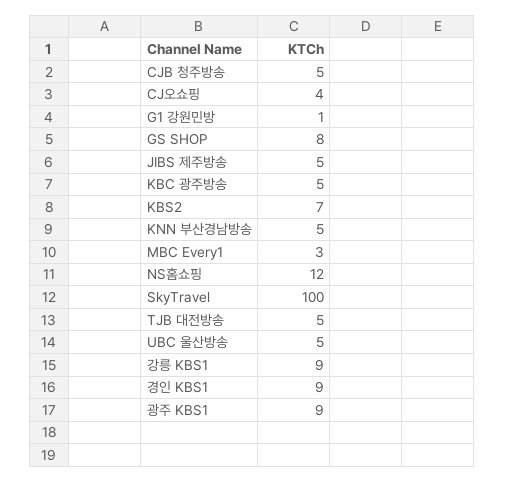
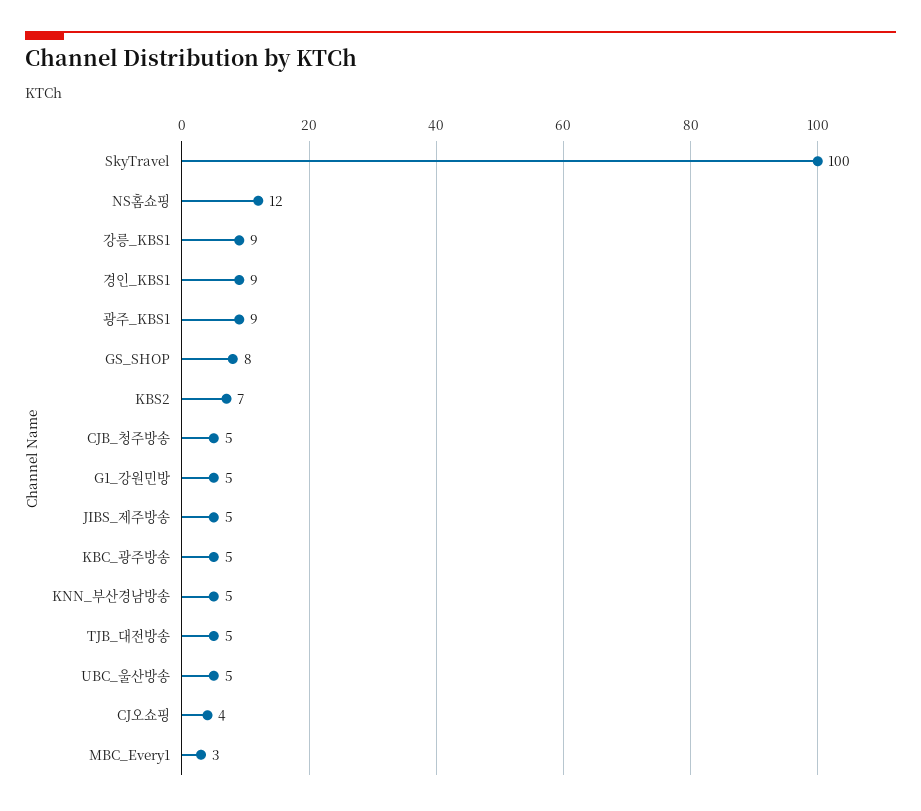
G1 강원민방: 1 -> 5

